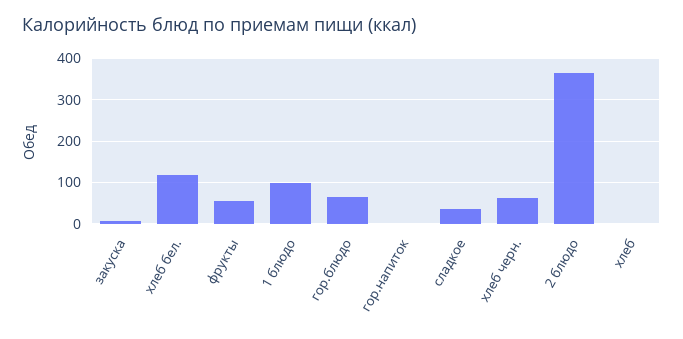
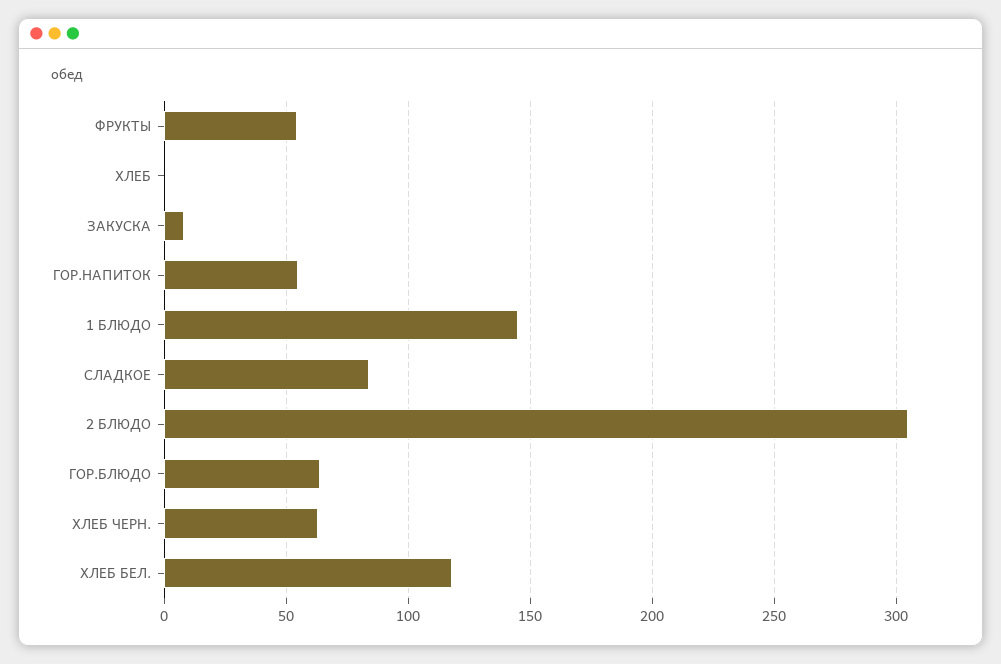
1 блюдо: 100 -> 145
гор.напиток: 0 -> 55
сладкое: 40 -> 85
2 блюдо: 360 -> 305

